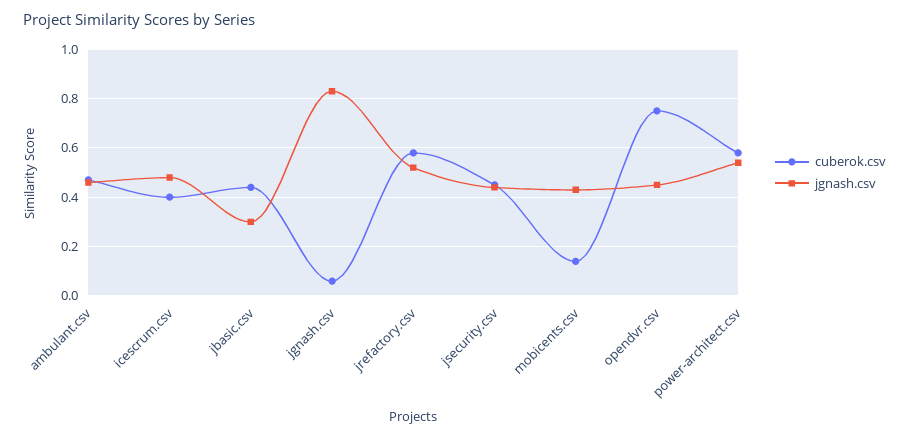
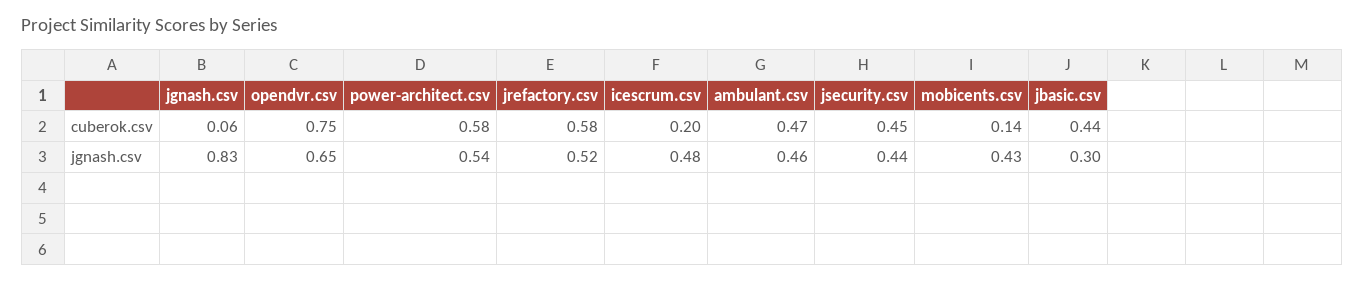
cuberok.csv, icescrum.csv: 0.4 -> 0.2
jgnash.csv, opendvr.csv: 0.45 -> 0.65

